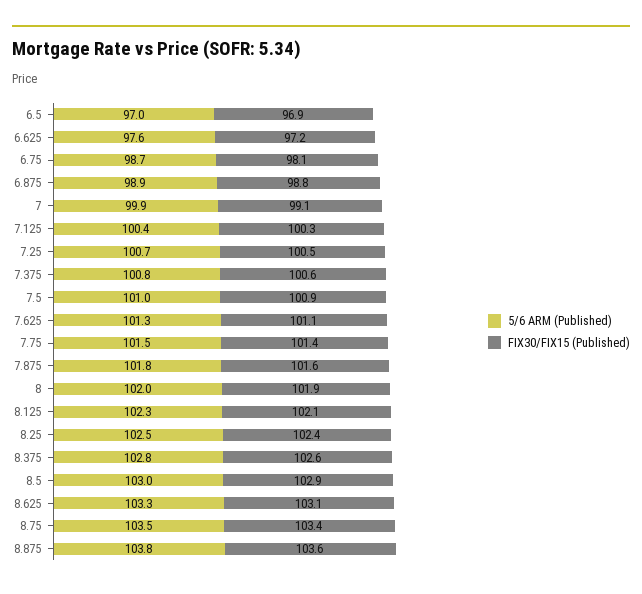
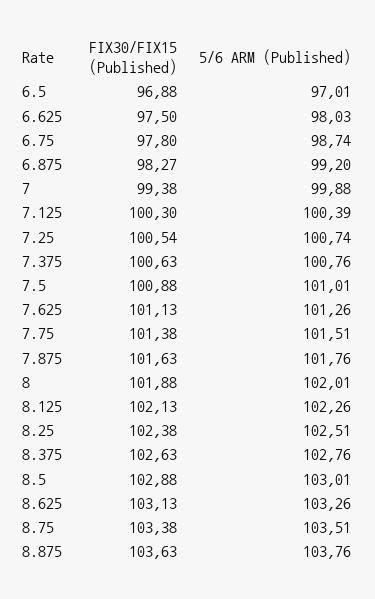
5/6 ARM (Published), 6.625: 97.6 -> 98.03
FIX30/FIX15 (Published), 6.625: 97.2 -> 97.5
FIX30/FIX15 (Published), 6.75: 98.1 -> 97.8
5/6 ARM (Published), 6.875: 98.9 -> 99.2
FIX30/FIX15 (Published), 6.875: 98.8 -> 98.27
FIX30/FIX15 (Published), 7: 99.1 -> 99.38

